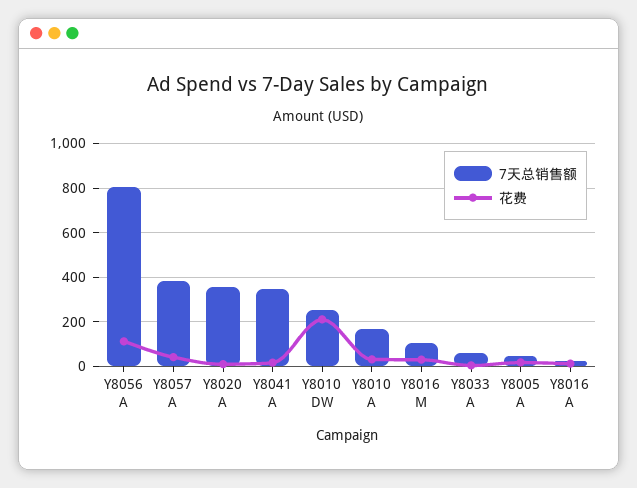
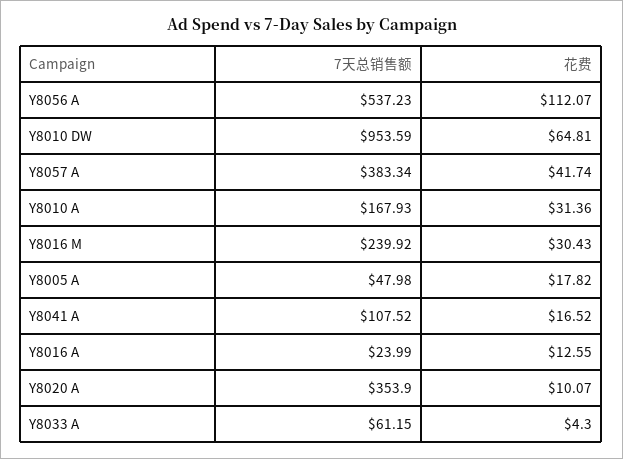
7天总销售额, Y8056 A: 800 -> 537.23
7天总销售额, Y8041 A: 350 -> 107.52
7天总销售额, Y8010 DW: 250 -> 953.59
花费, Y8010 DW: 200 -> 64.81
7天总销售额, Y8016 M: 100 -> 239.92

